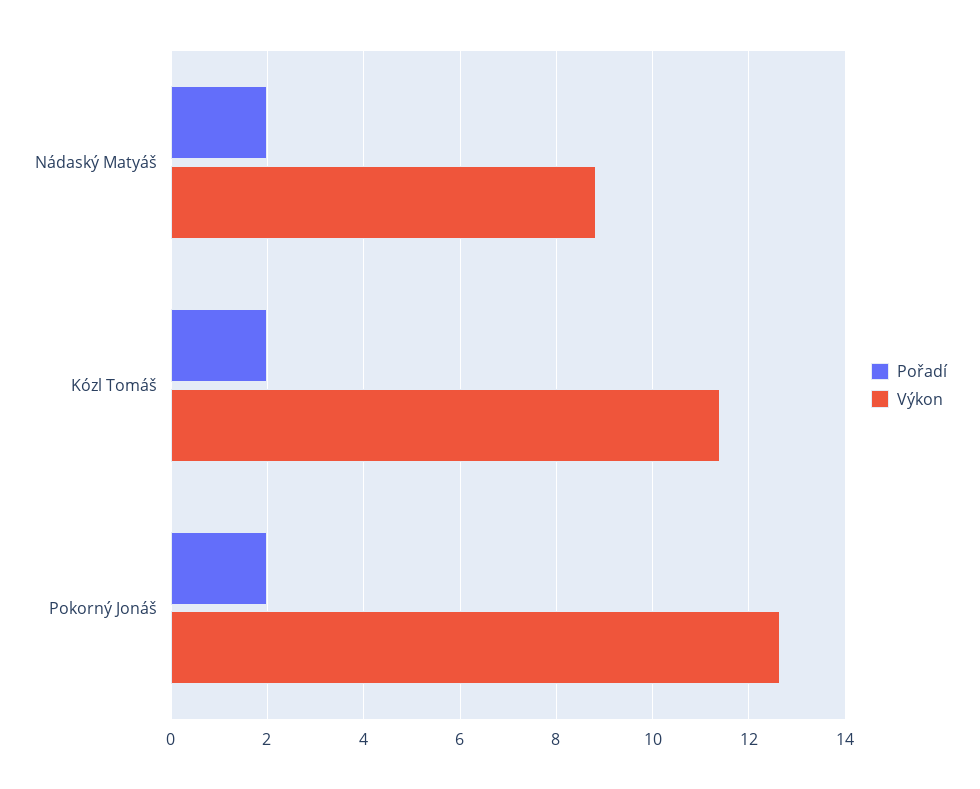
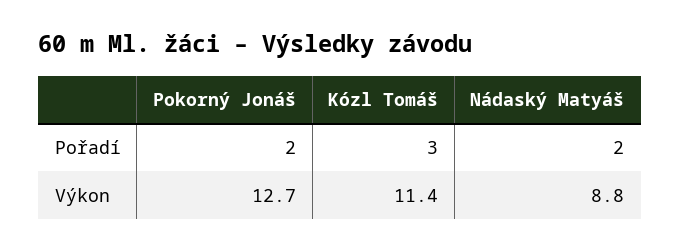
Pořadí, Kózl Tomáš: 2 -> 3

